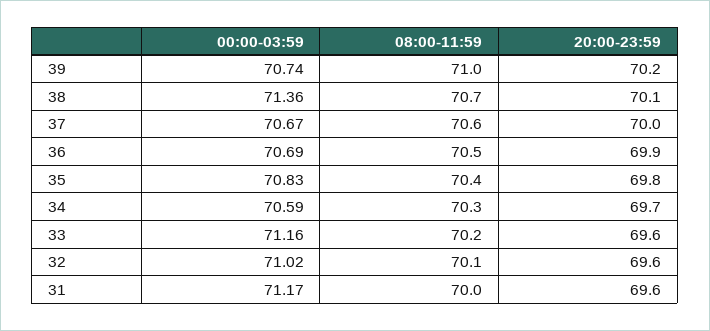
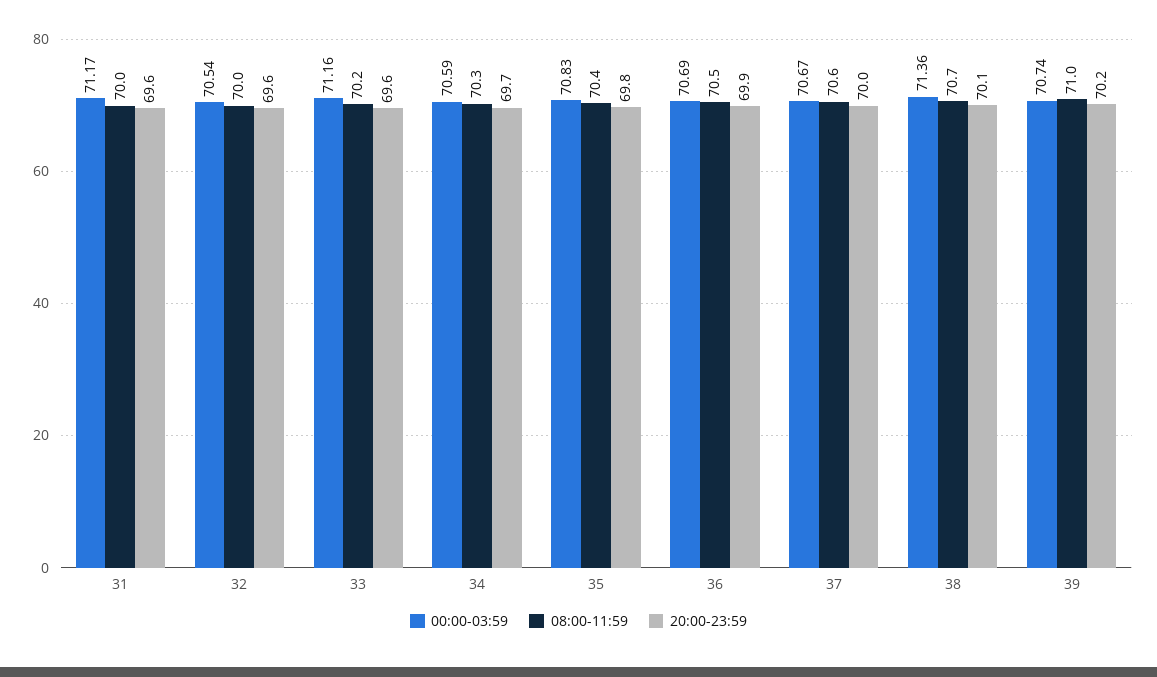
00:00-03:59, 32: 71.02 -> 70.54
08:00-11:59, 32: 70.1 -> 70

